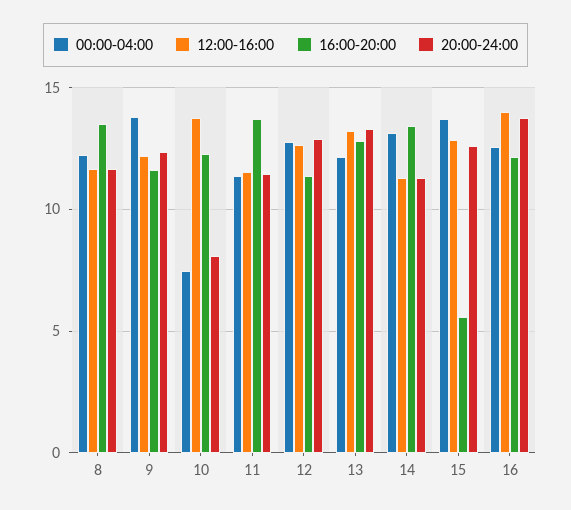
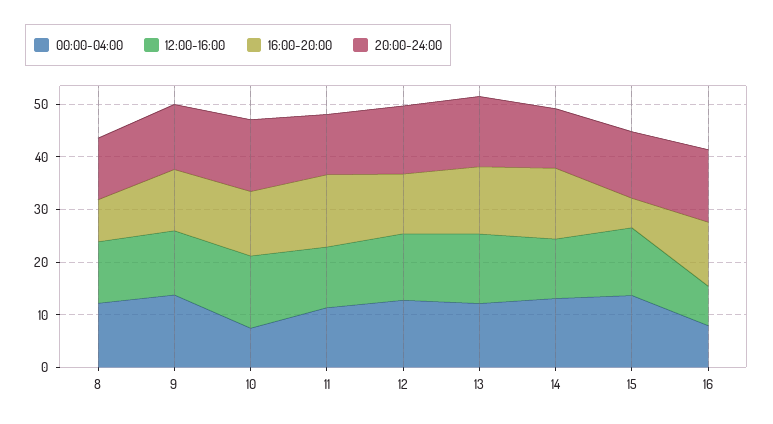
16:00-20:00, 8: 13.5 -> 8
20:00-24:00, 10: 8 -> 14
00:00-04:00, 16: 12.5 -> 8
12:00-16:00, 16: 14 -> 8

